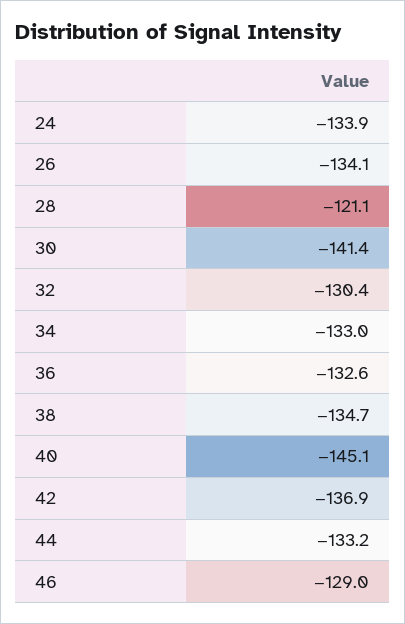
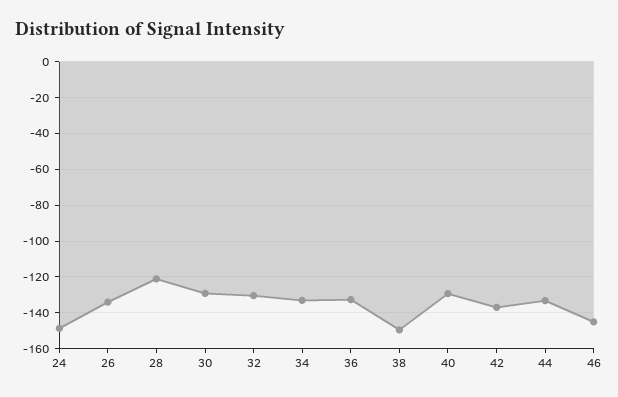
24: -133.9 -> -150
30: -141.4 -> -130
38: -134.7 -> -150
40: -145.1 -> -130
46: -129 -> -145

